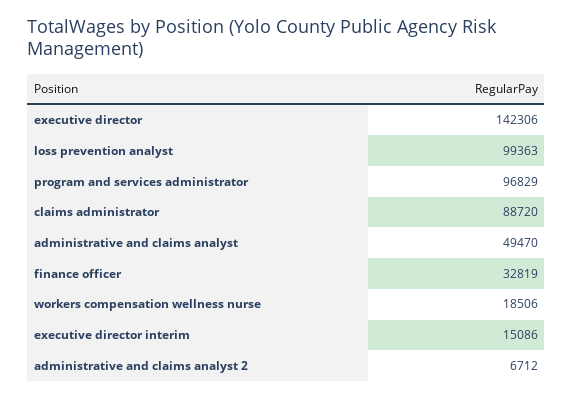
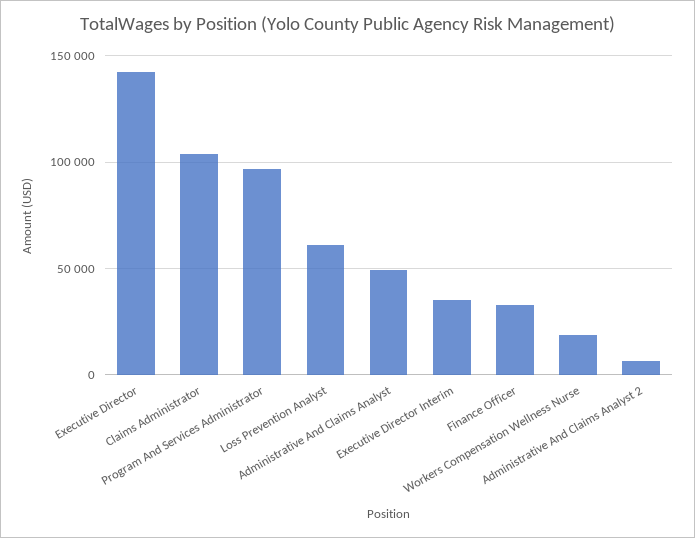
loss prevention analyst: 99363 -> 60000
claims administrator: 88720 -> 105000
executive director interim: 15086 -> 35000

